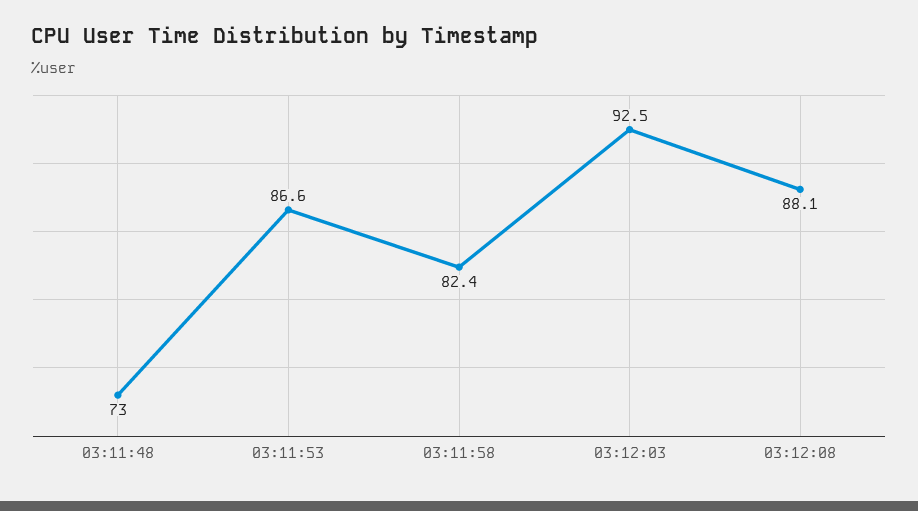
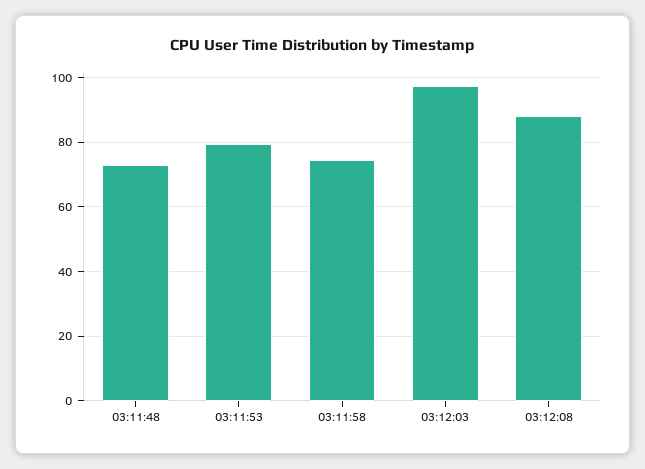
03:11:53: 86.6 -> 80
03:11:58: 82.4 -> 74
03:12:03: 92.5 -> 98

